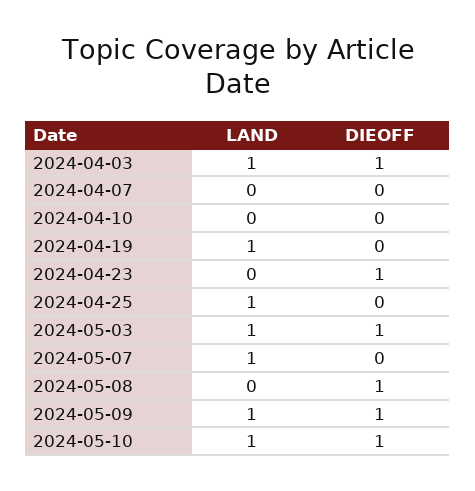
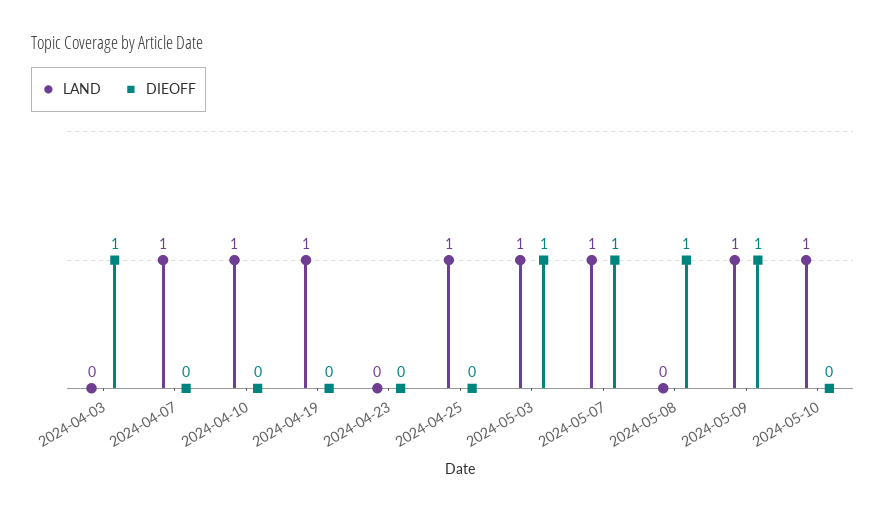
LAND, 2024-04-03: 1 -> 0
LAND, 2024-04-07: 0 -> 1
LAND, 2024-04-10: 0 -> 1
DIEOFF, 2024-04-23: 1 -> 0
DIEOFF, 2024-05-07: 0 -> 1
DIEOFF, 2024-05-10: 1 -> 0

